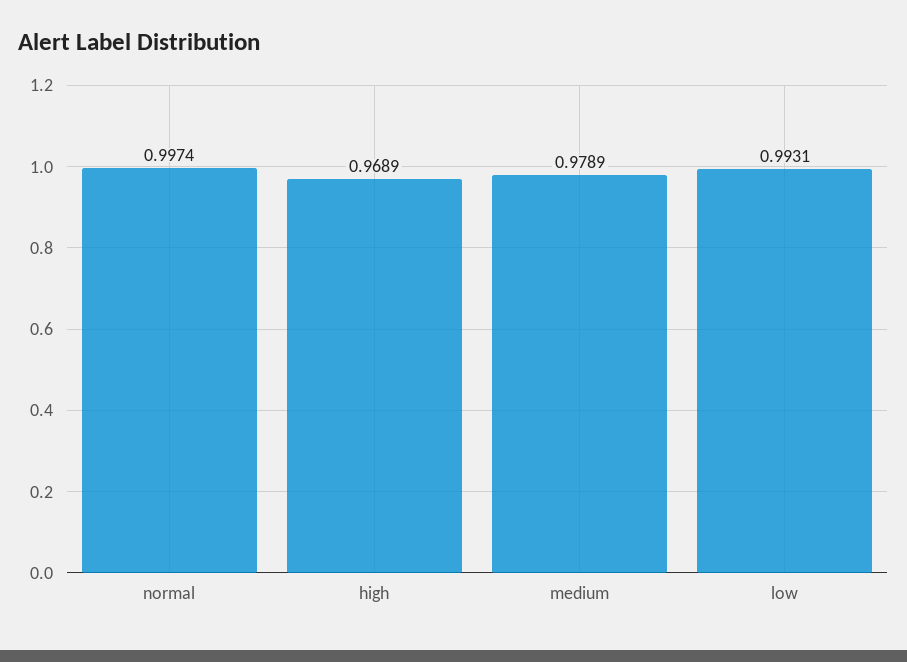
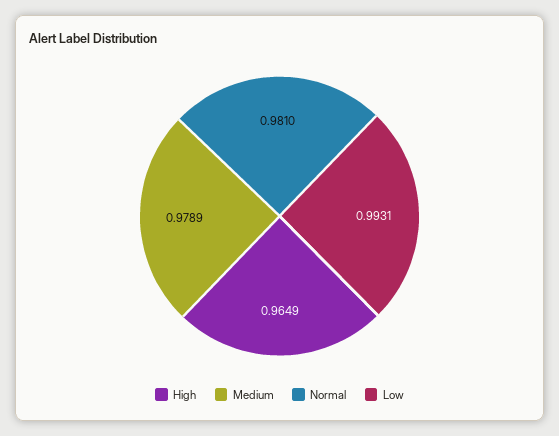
normal: 0.9974 -> 0.981
high: 0.9689 -> 0.9649

